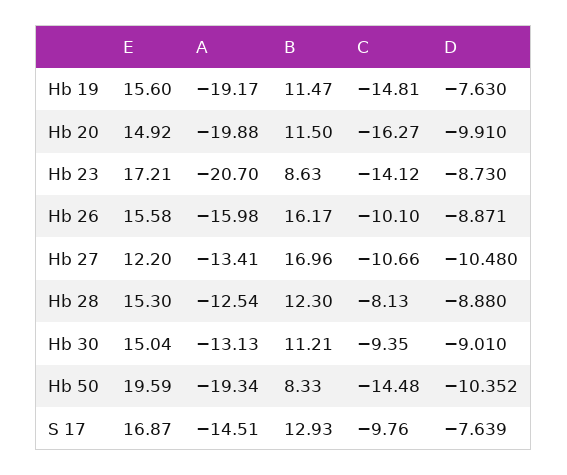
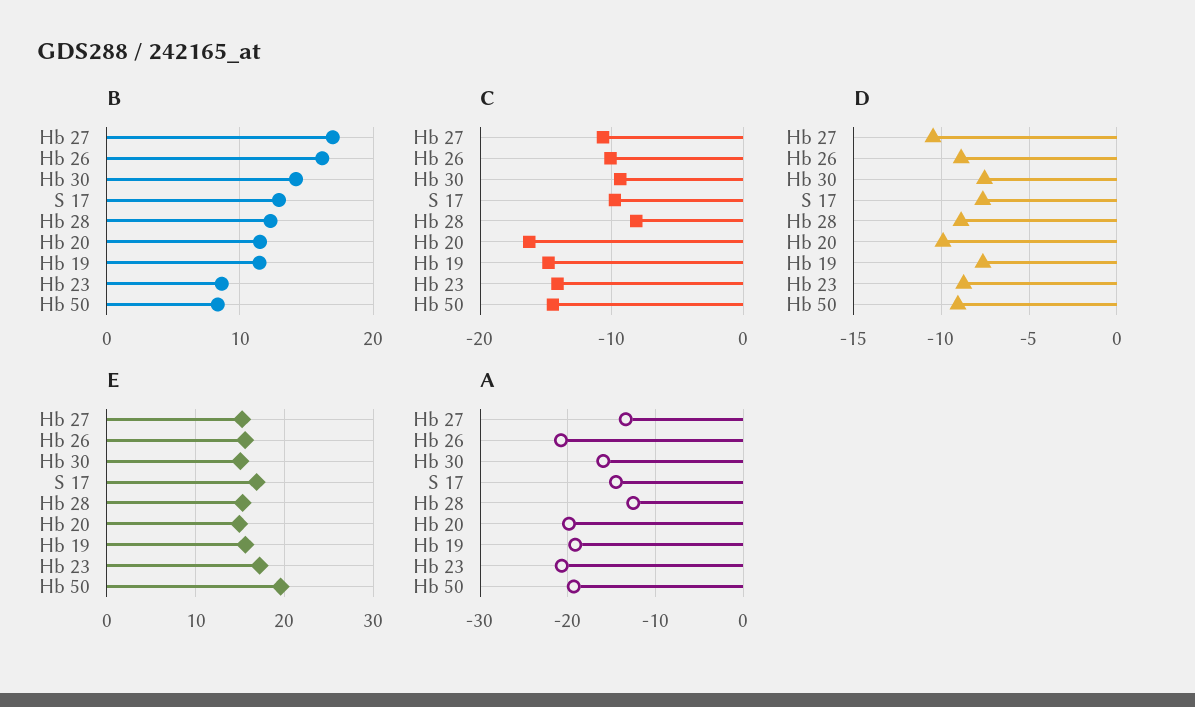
A, Hb 26: -15.98 -> -21
E, Hb 27: 12.2 -> 15
A, Hb 30: -13.13 -> -16
B, Hb 30: 11.21 -> 14
D, Hb 30: -9.01 -> -7.5
D, Hb 50: -10.352 -> -9

